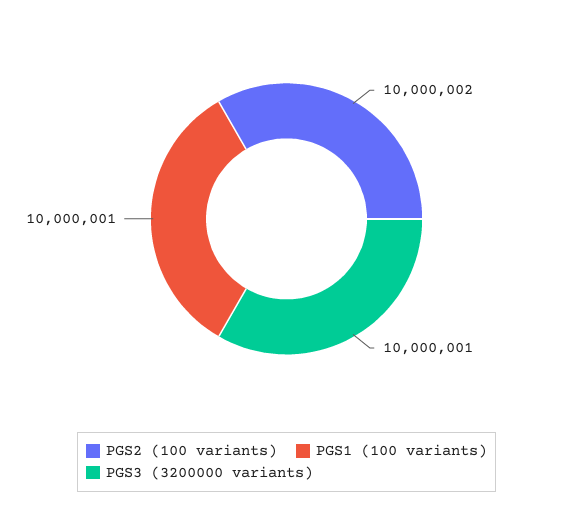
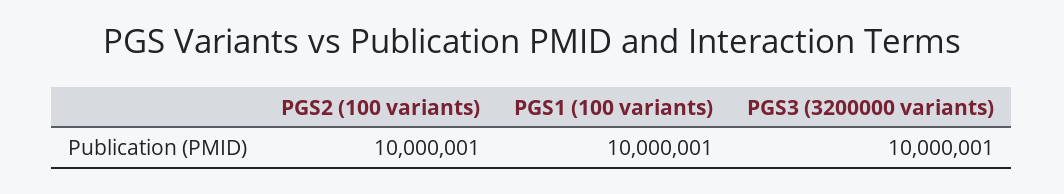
PGS2 (100 variants): 10000002 -> 10000001

